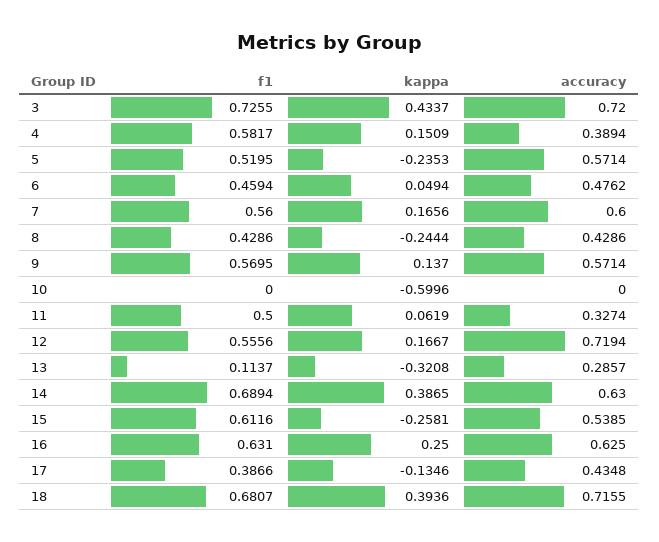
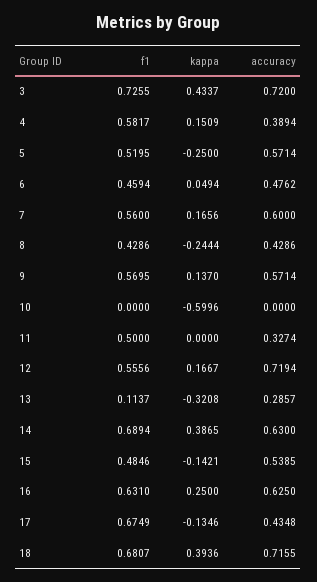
kappa, 5: -0.2353 -> -0.25
kappa, 11: 0.0619 -> 0
f1, 15: 0.6116 -> 0.4846
kappa, 15: -0.2581 -> -0.1421
f1, 17: 0.3866 -> 0.6749

